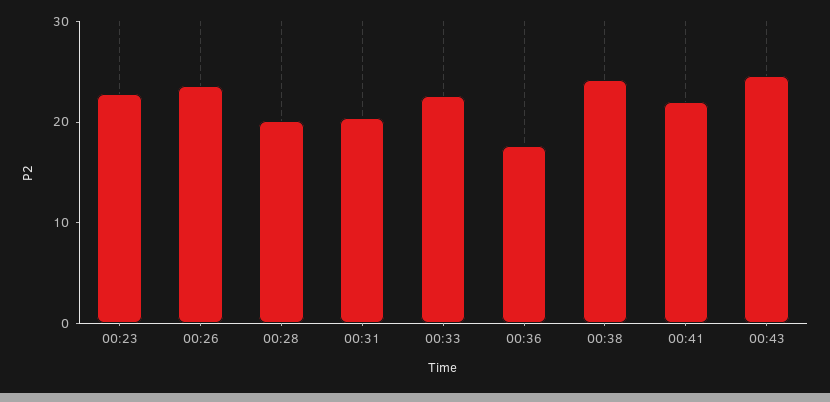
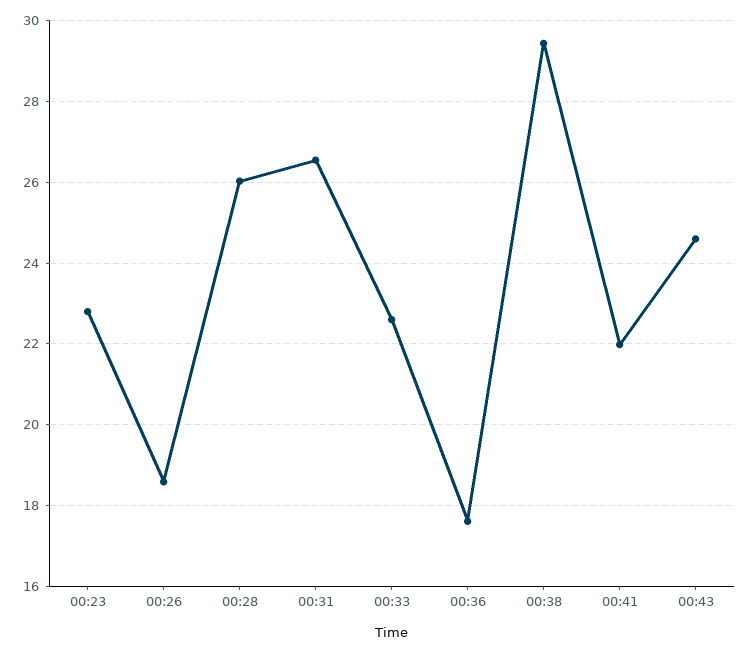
00:26: 24 -> 18.6
00:28: 20 -> 26
00:31: 20 -> 26.6
00:38: 24 -> 29.4

